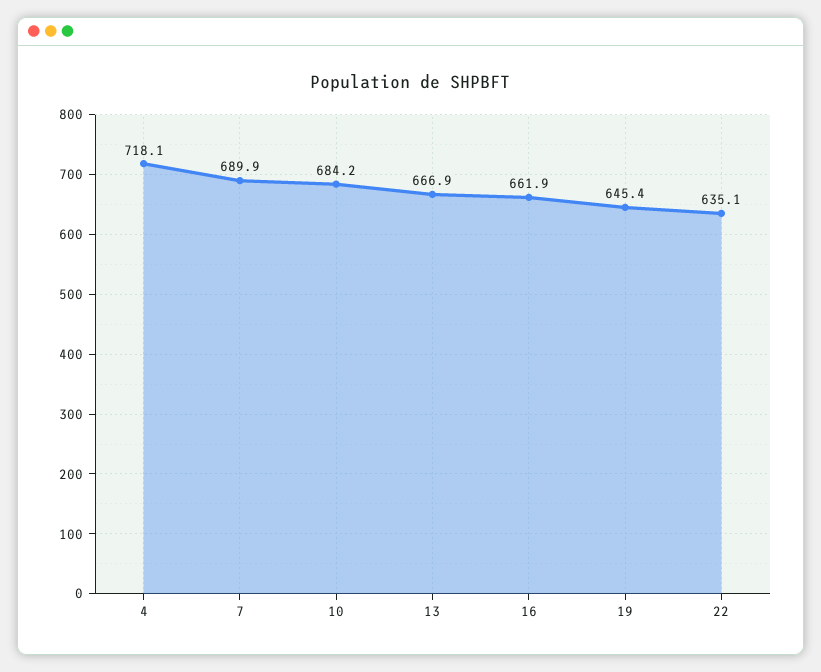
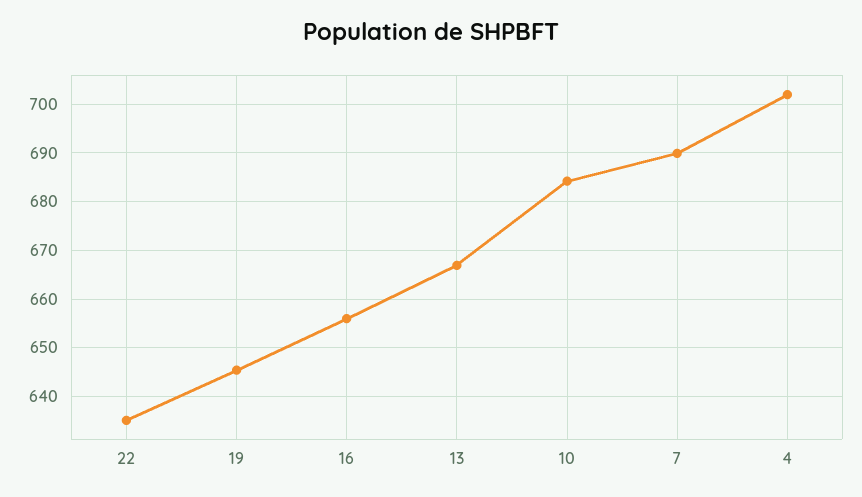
4: 718.1 -> 702
16: 661.9 -> 656

